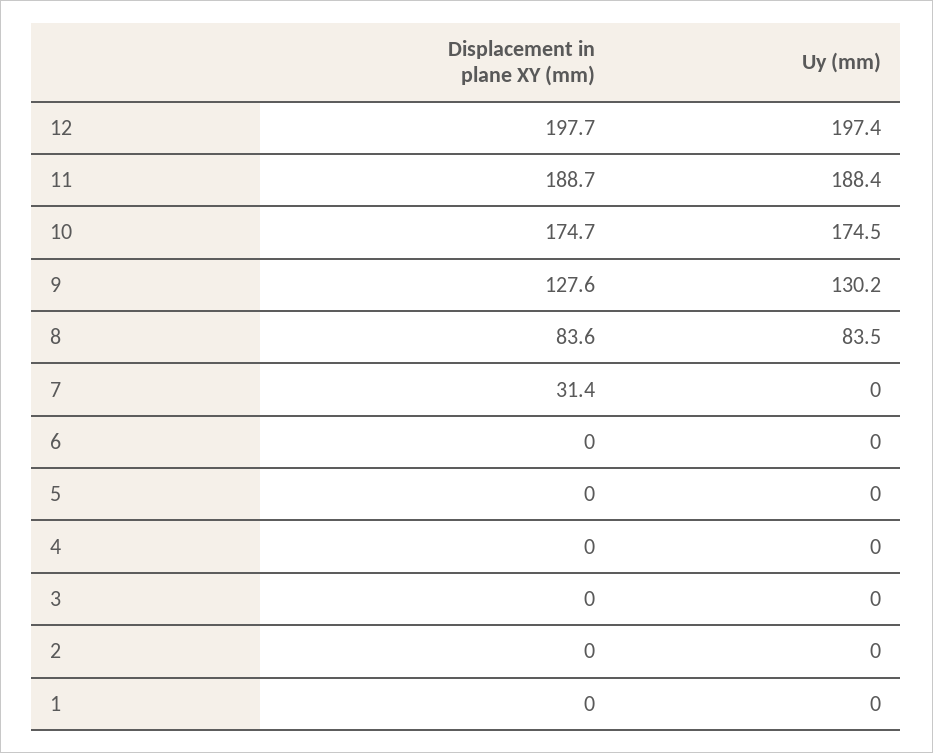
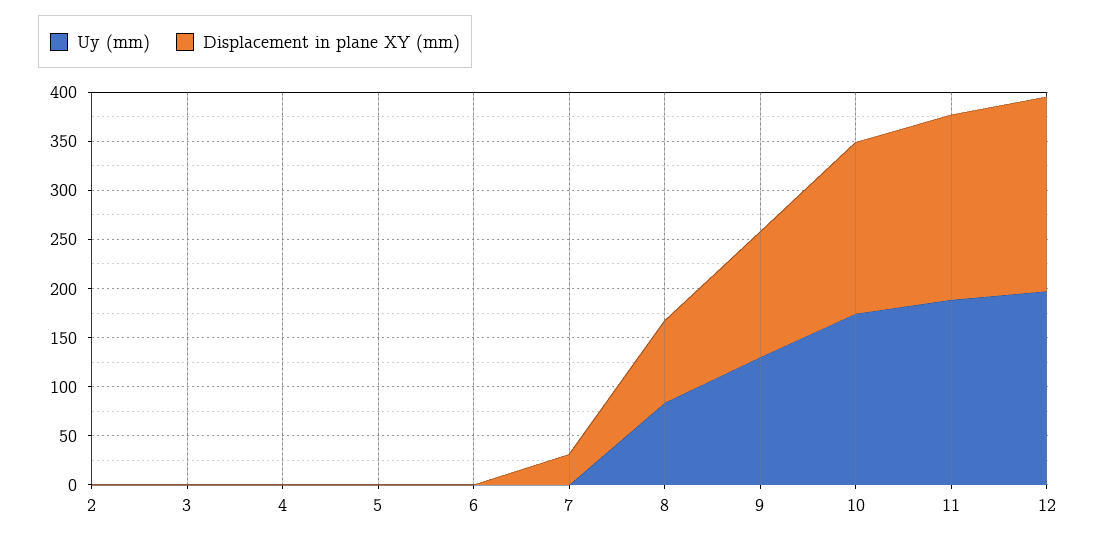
Displacement in plane XY (mm), 1: 0 -> none
Uy (mm), 1: 0 -> none

